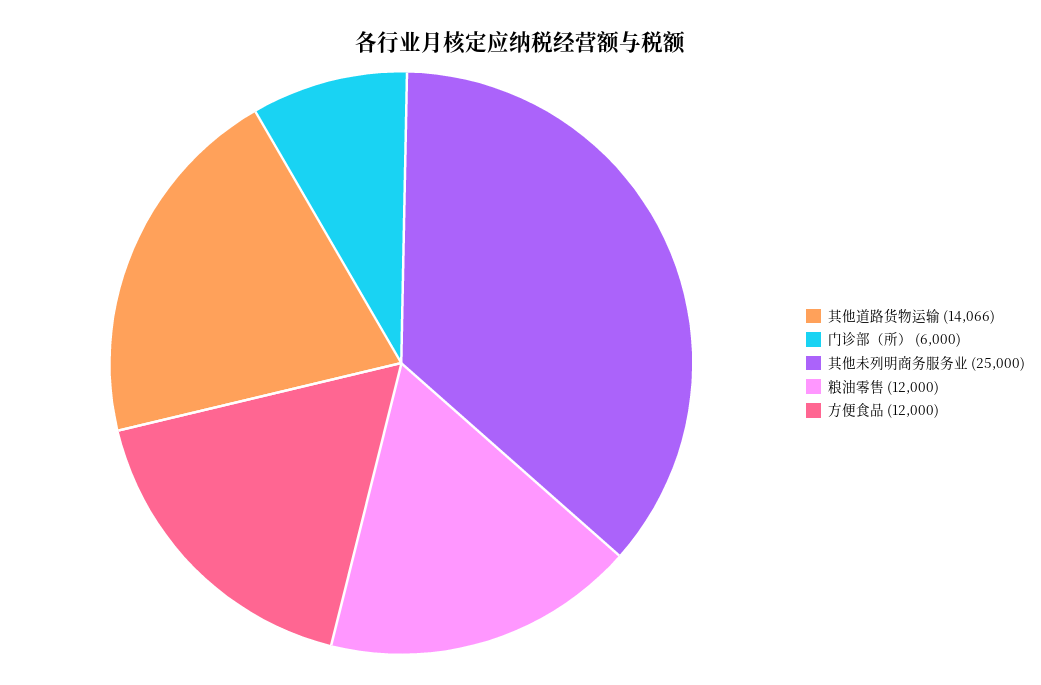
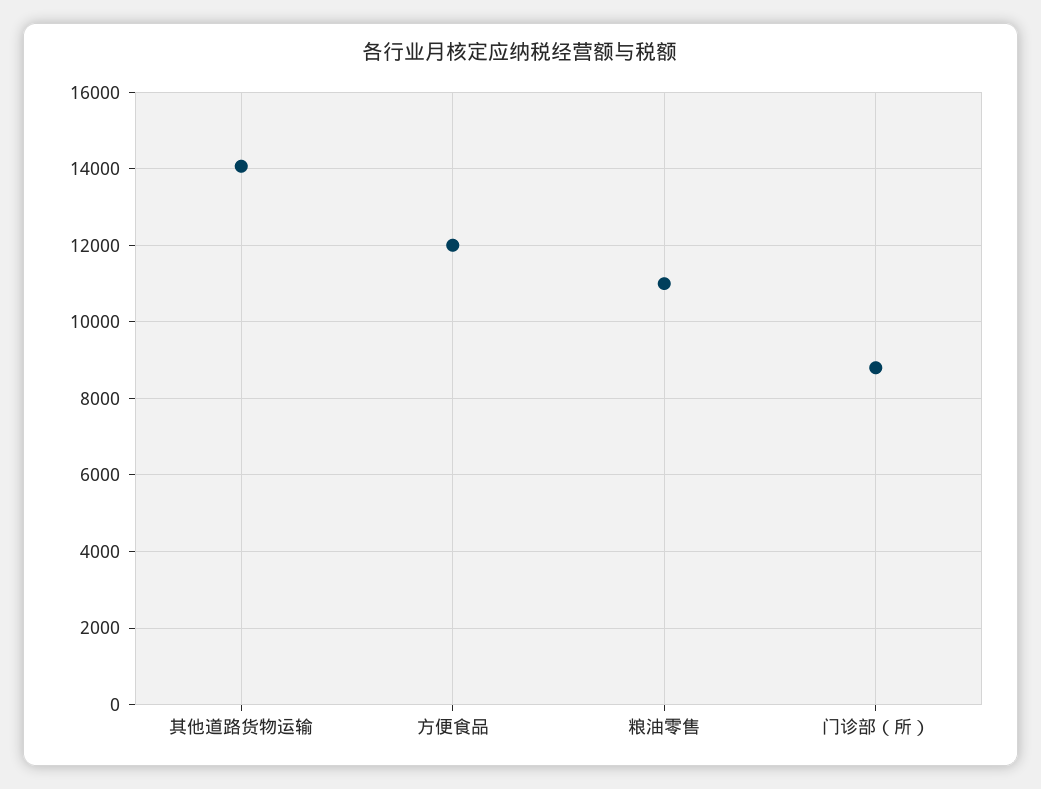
门诊部（所）: 6000 -> 8800
其他未列明商务服务业: 25000 -> none
粮油零售: 12000 -> 11000

